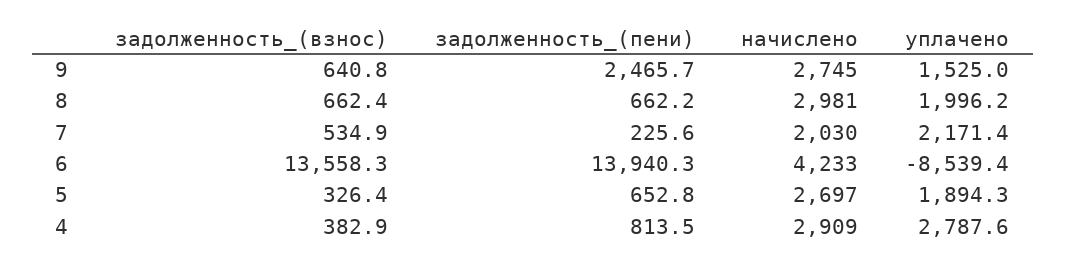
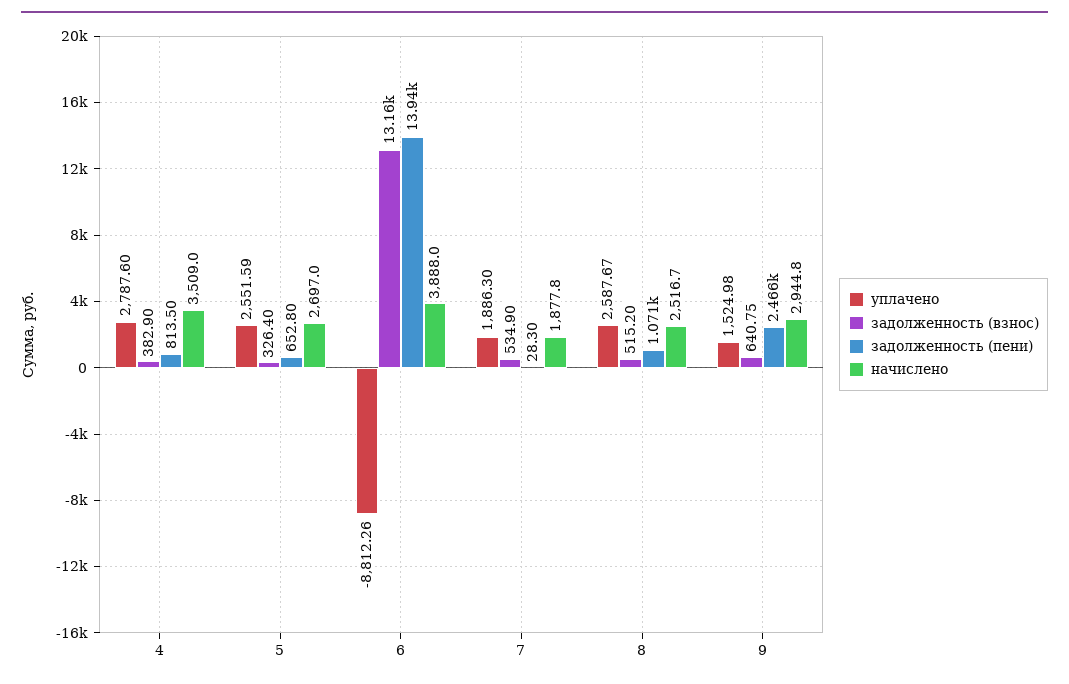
начислено, 9: 2745 -> 2944.8
задолженность_(взнос), 8: 662.4 -> 515.2
задолженность_(пени), 8: 662.2 -> 1071
начислено, 8: 2981 -> 2516.7
уплачено, 8: 1996.2 -> 2587.67
задолженность_(пени), 7: 225.6 -> 28.3
начислено, 7: 2030 -> 1877.8
уплачено, 7: 2171.4 -> 1886.3
задолженность_(взнос), 6: 13558.3 -> 13160
начислено, 6: 4233 -> 3888
уплачено, 6: -8539.4 -> -8812.26
уплачено, 5: 1894.3 -> 2551.59
начислено, 4: 2909 -> 3509

